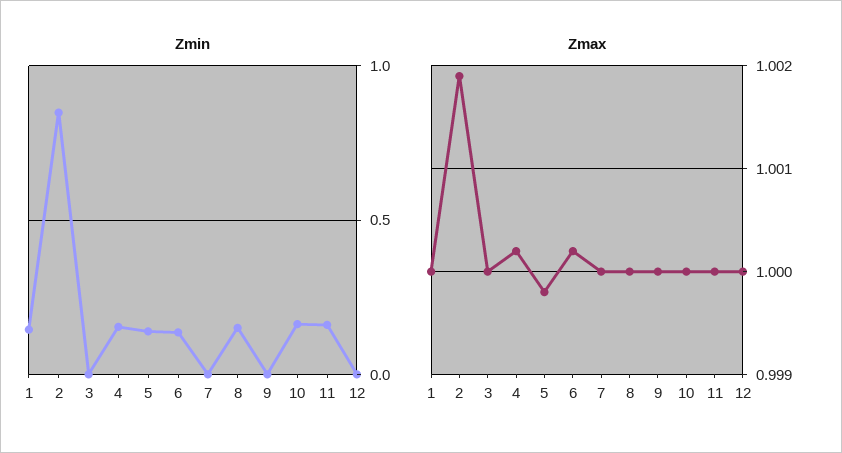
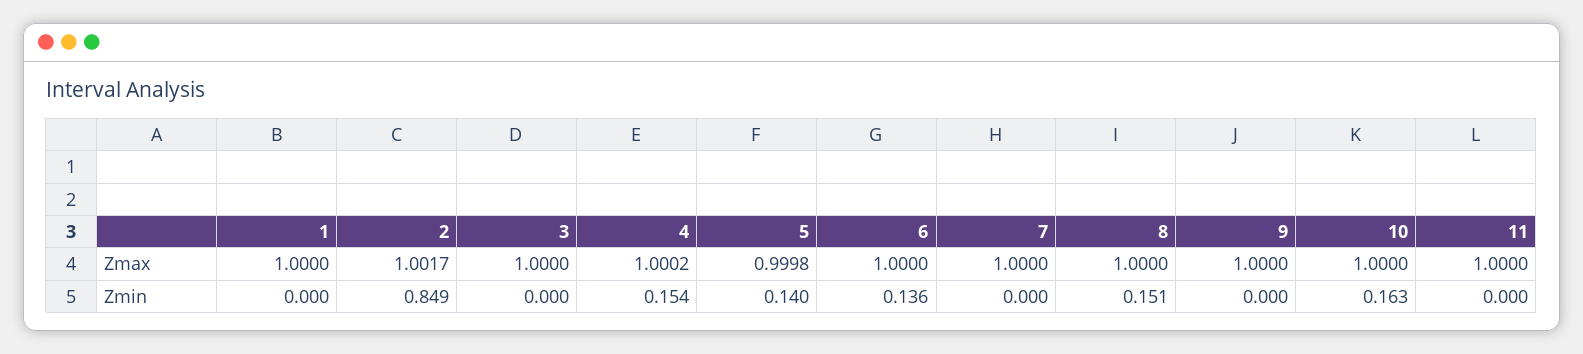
Zmin, 1: 0.15 -> 0
Zmin, 11: 0.15 -> 0
Zmin, 12: 0 -> none
Zmax, 2: 1.0019 -> 1.0017
Zmax, 6: 1.0002 -> 1
Zmax, 12: 1 -> none

